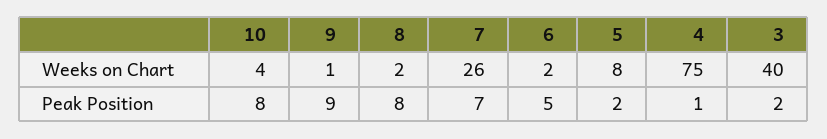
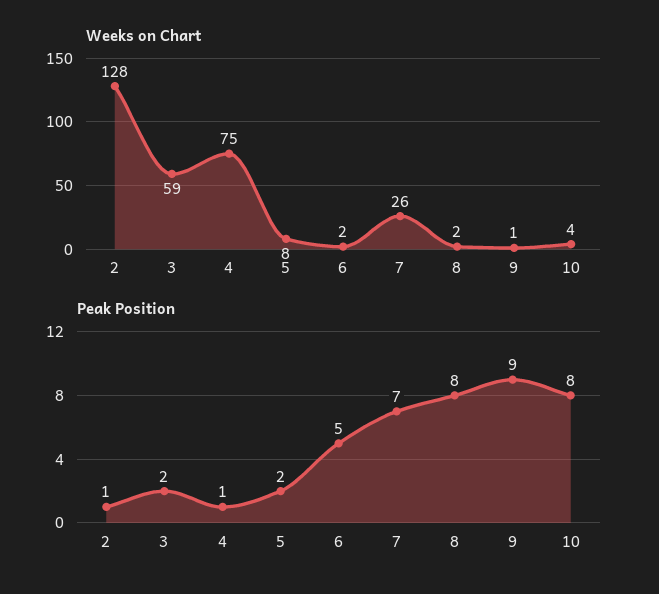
Weeks on Chart, 3: 40 -> 59
Weeks on Chart, 2: none -> 128
Peak Position, 2: none -> 1

